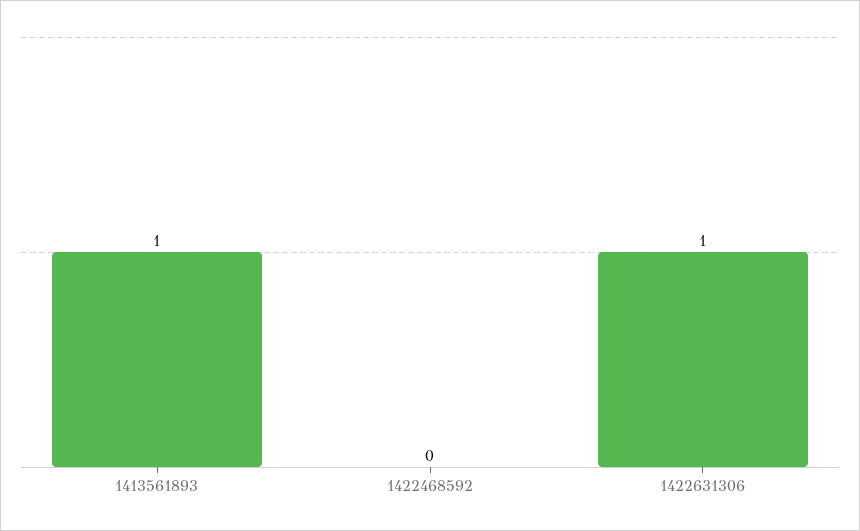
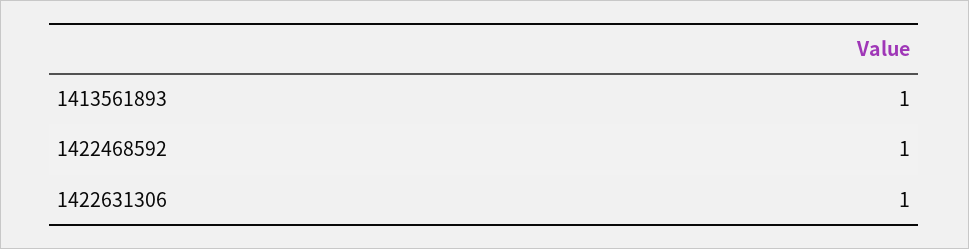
1422468592: 0 -> 1

